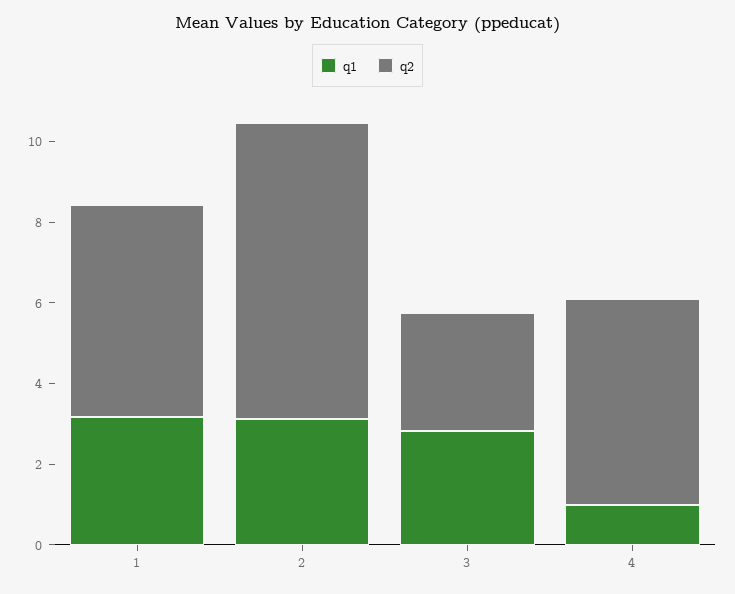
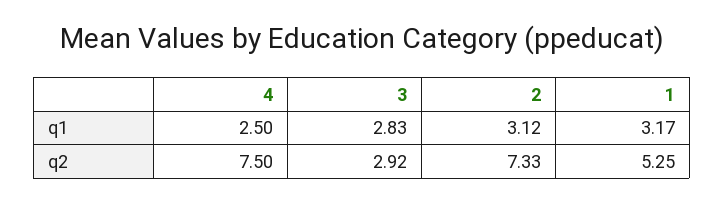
q1, 4: 1 -> 2.5
q2, 4: 5 -> 7.5

